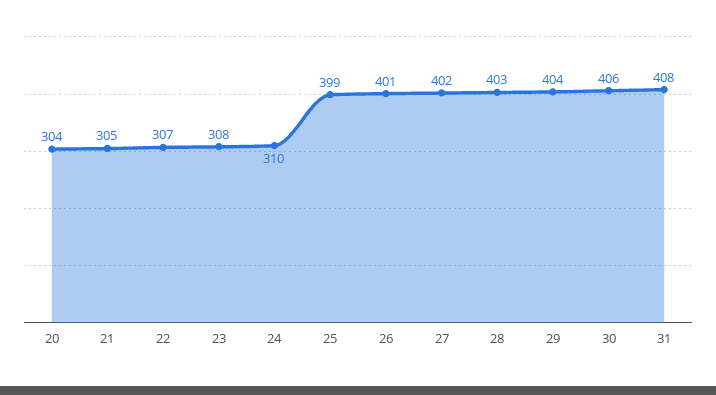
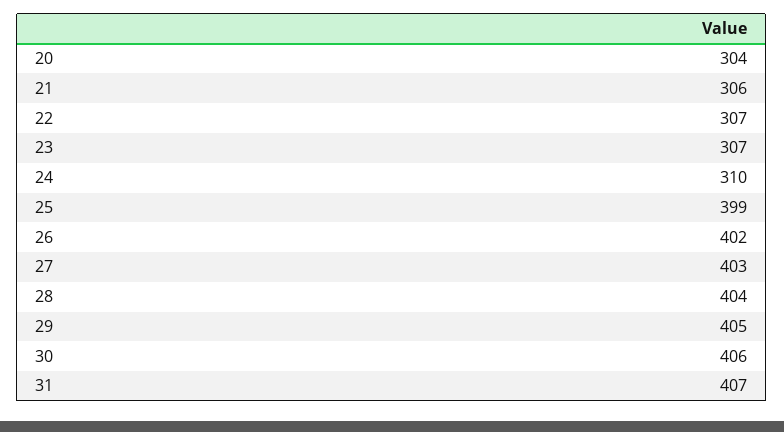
21: 305 -> 306
23: 308 -> 307
26: 401 -> 402
27: 402 -> 403
28: 403 -> 404
29: 404 -> 405
31: 408 -> 407

